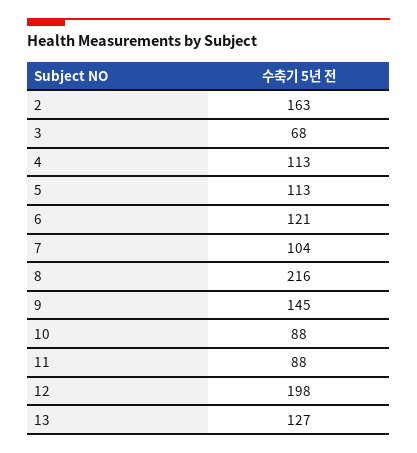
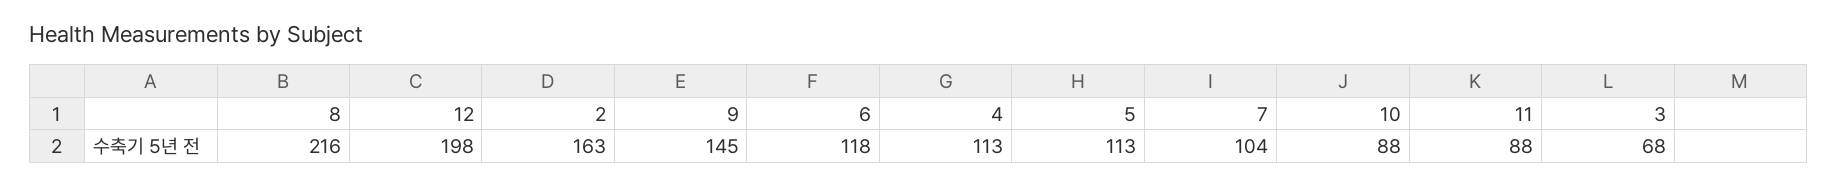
6: 121 -> 118
13: 127 -> none

